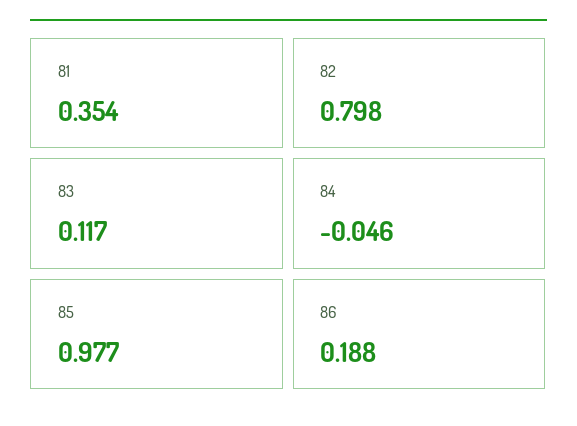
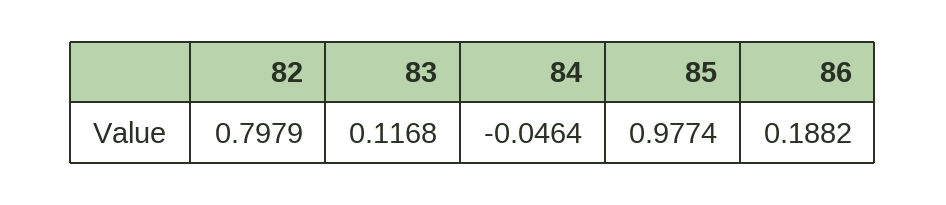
81: 0.354 -> none

